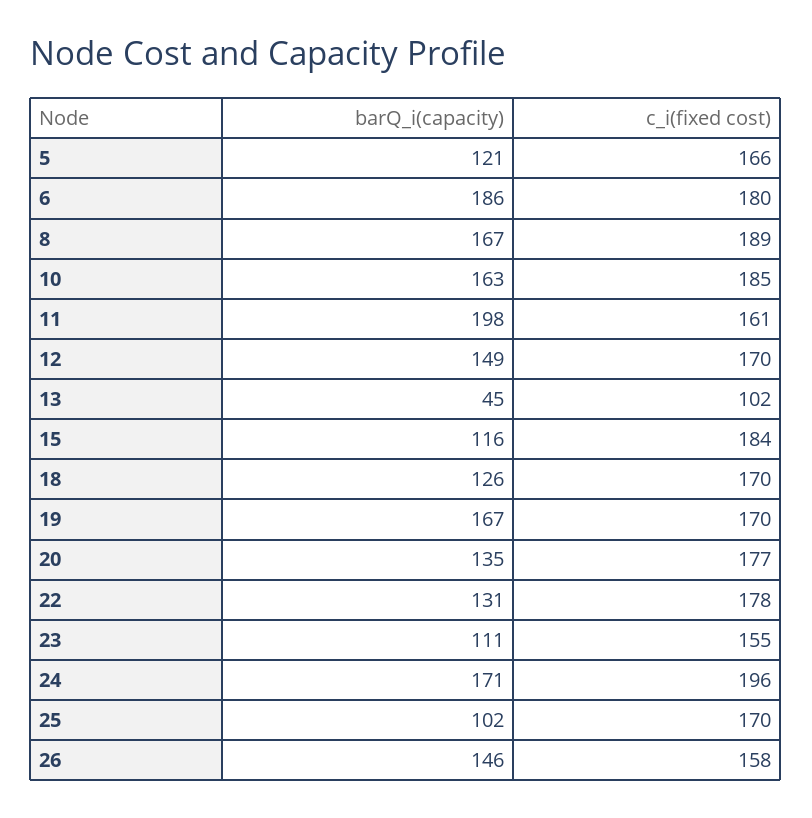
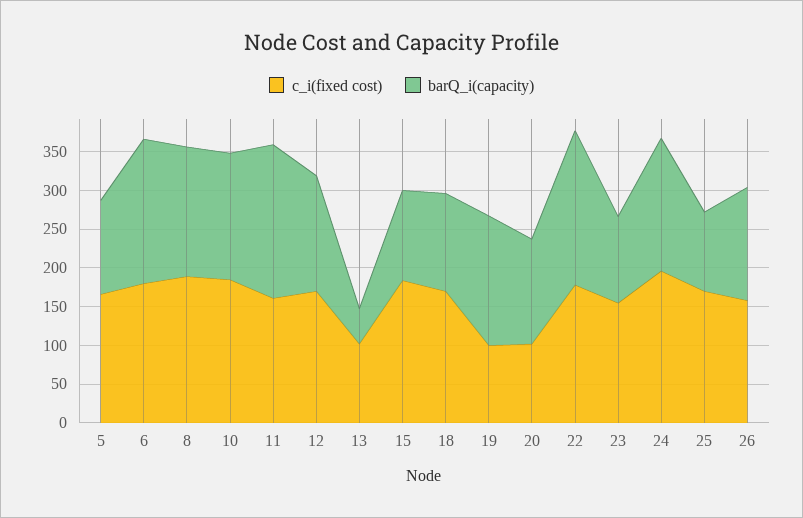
c_i(fixed cost), 19: 170 -> 100
c_i(fixed cost), 20: 177 -> 100
barQ_i(capacity), 22: 131 -> 200

